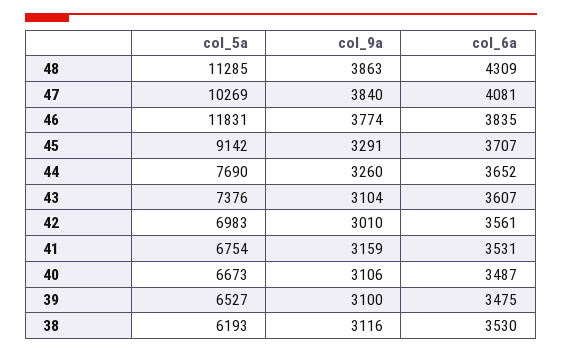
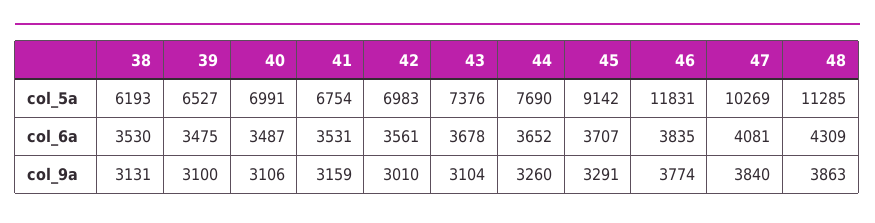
col_6a, 43: 3607 -> 3678
col_5a, 40: 6673 -> 6991
col_9a, 38: 3116 -> 3131

